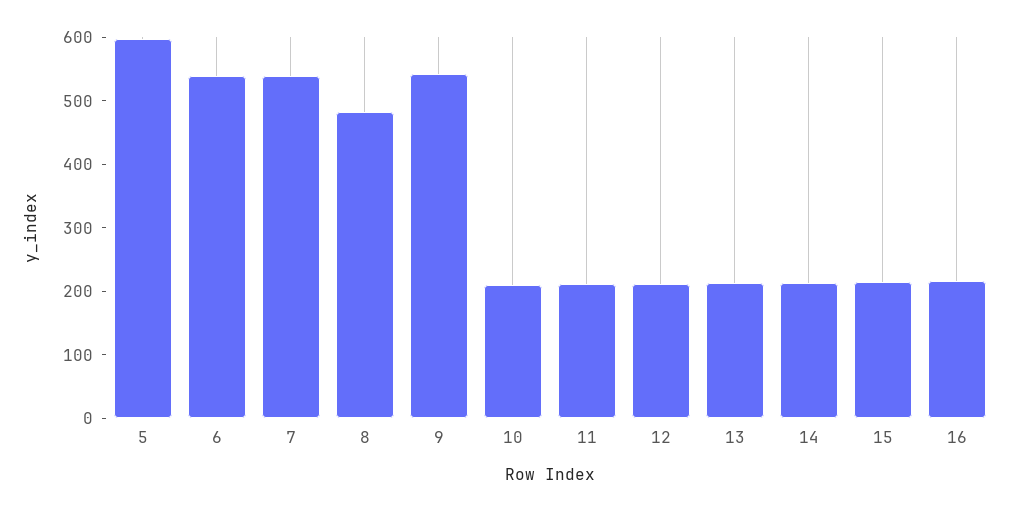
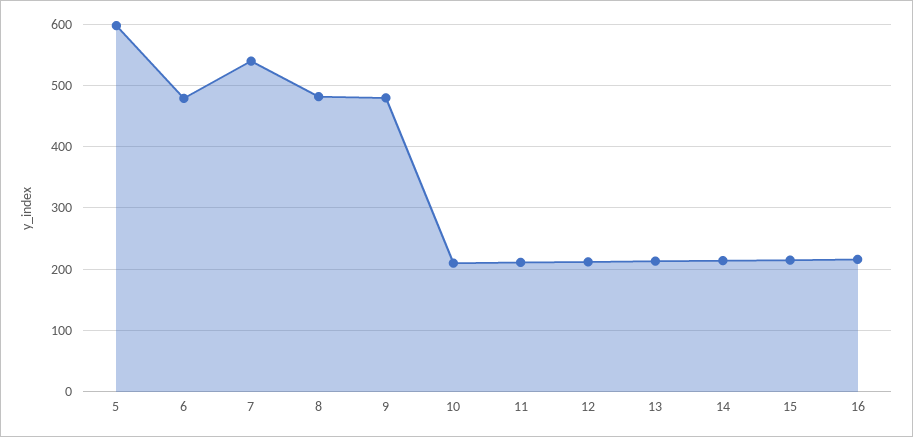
6: 540 -> 480
9: 540 -> 480

